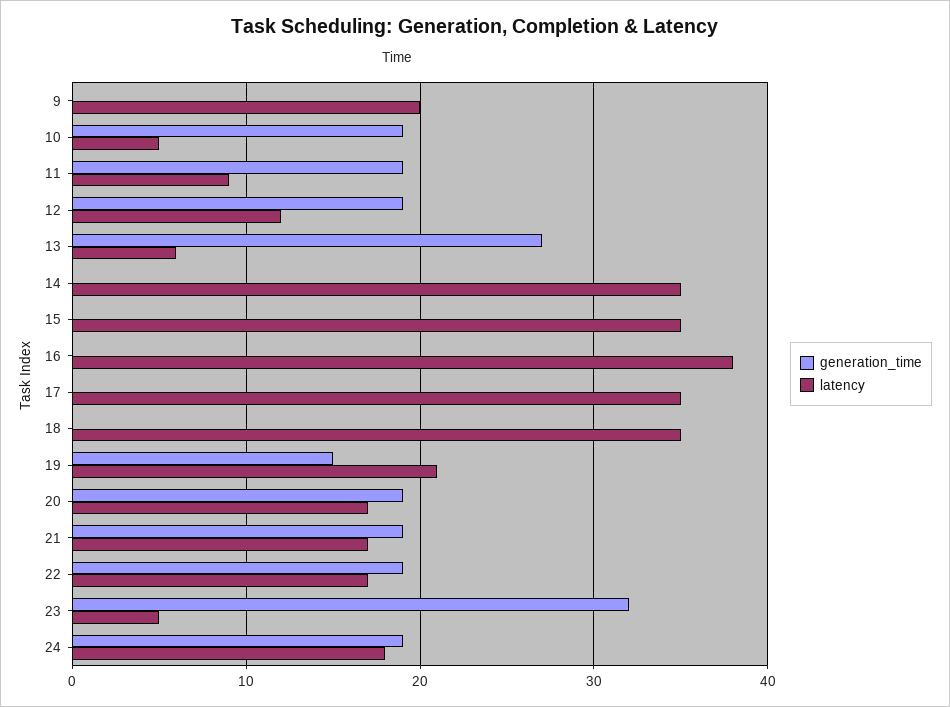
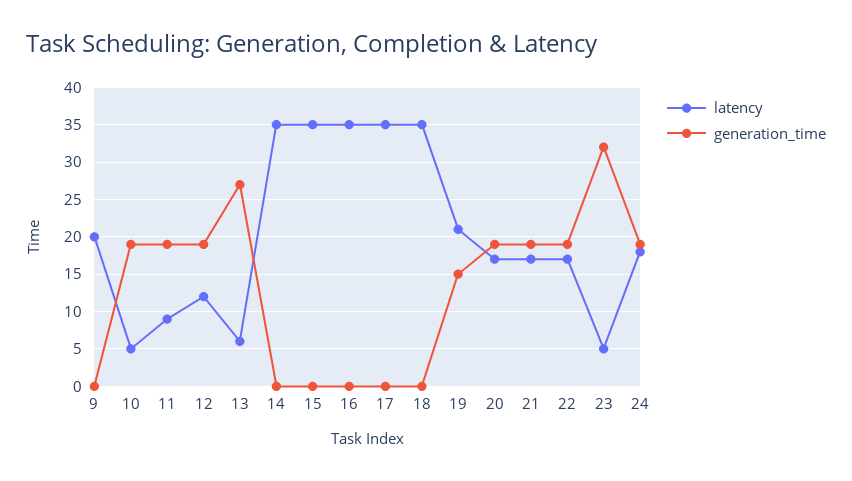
latency, 16: 38 -> 35

